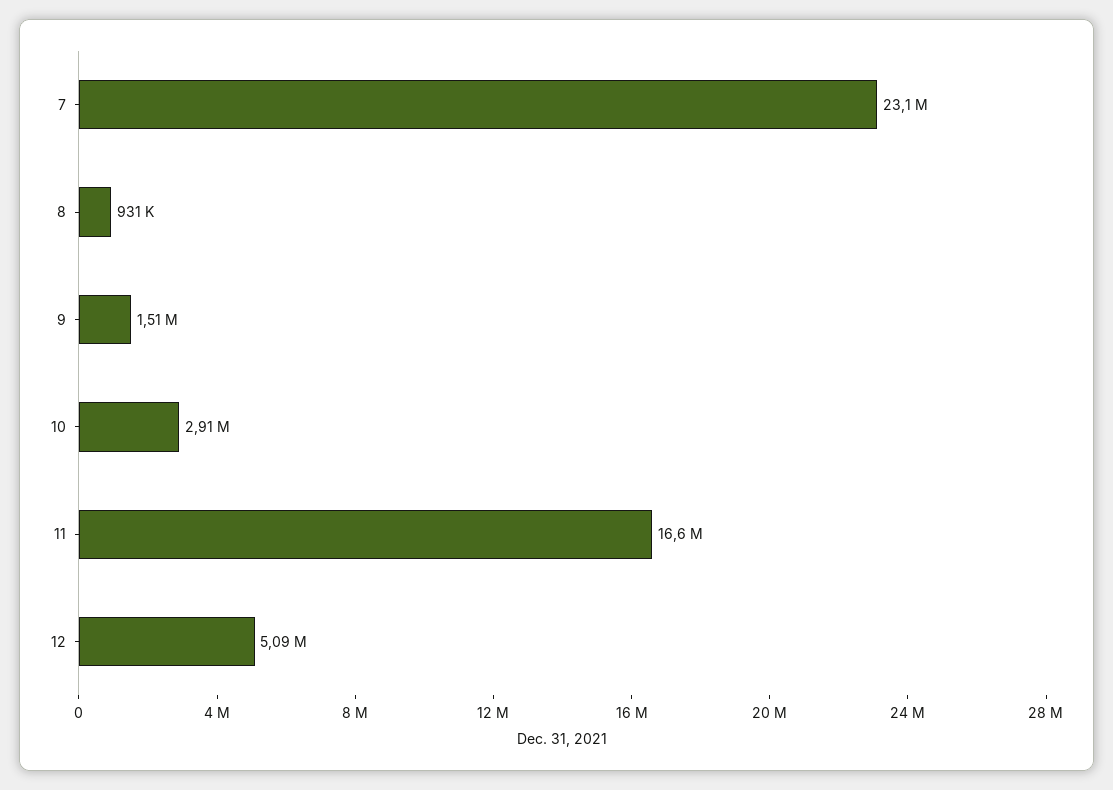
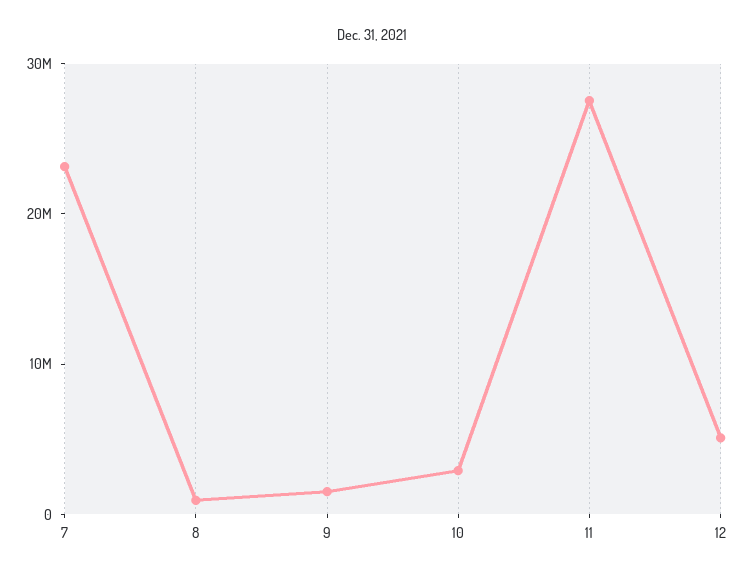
11: 16600000 -> 28000000

